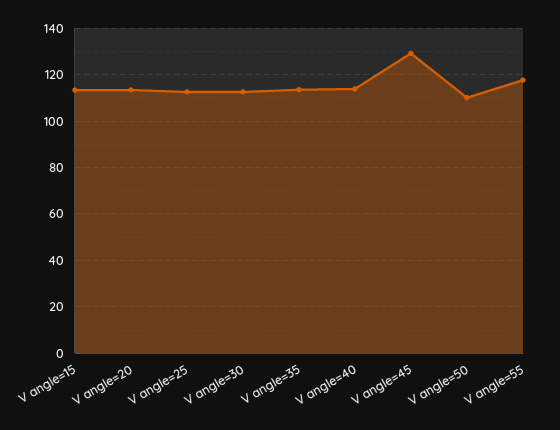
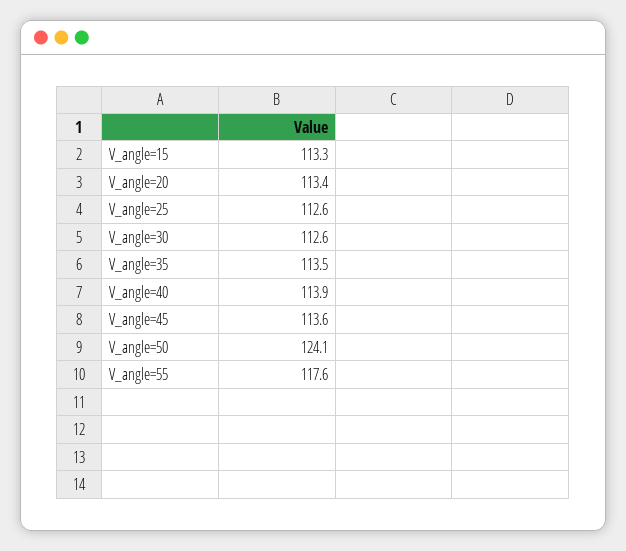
V angle=45: 130 -> 113.6
V angle=50: 110 -> 124.1

